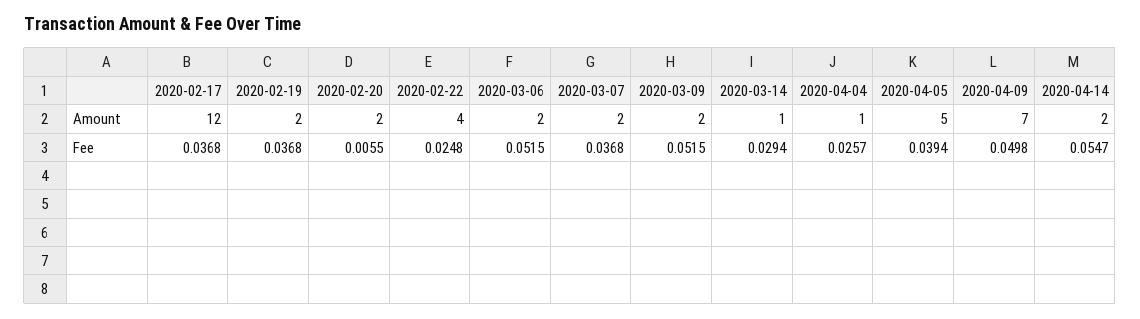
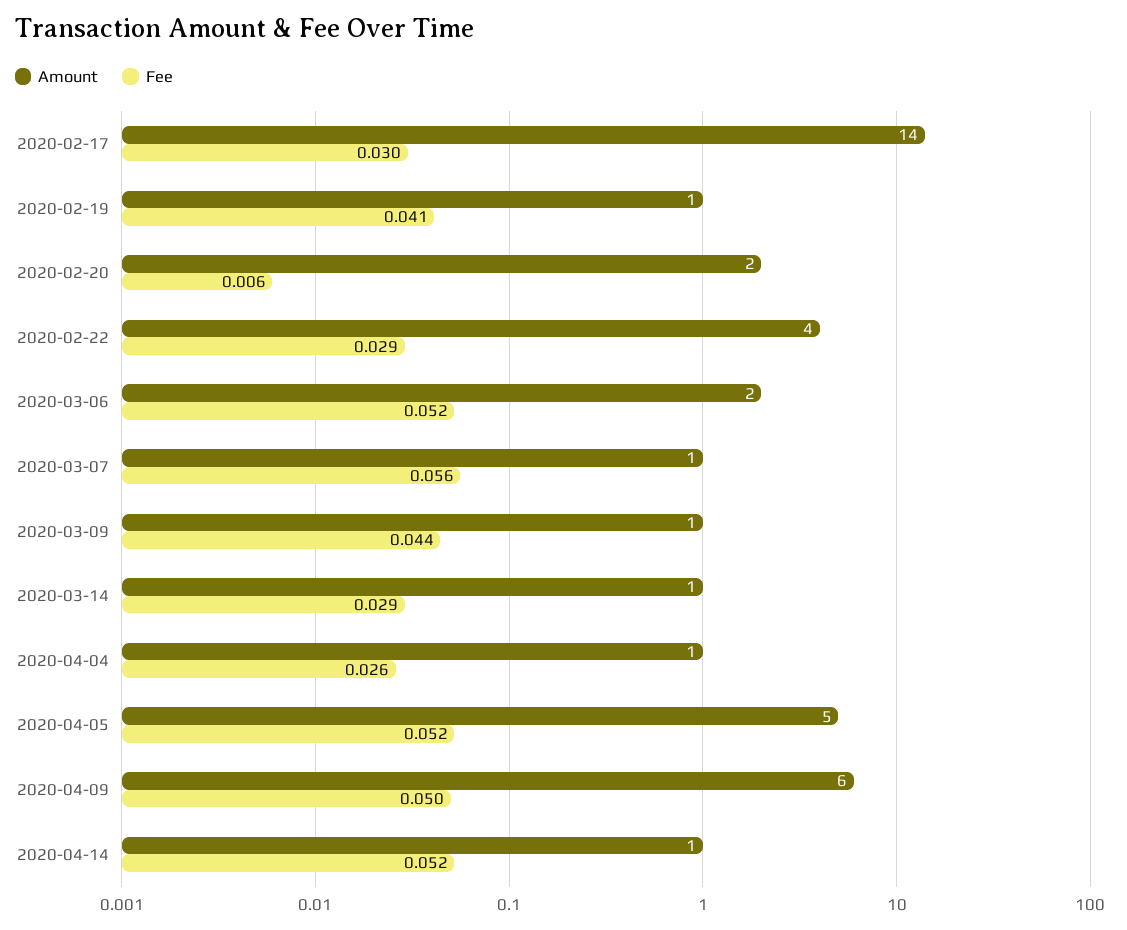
Amount, 2020-02-17: 12 -> 14
Amount, 2020-02-19: 2 -> 1
Amount, 2020-03-07: 2 -> 1
Amount, 2020-03-09: 2 -> 1
Amount, 2020-04-09: 7 -> 6
Amount, 2020-04-14: 2 -> 1
Fee, 2020-02-17: 0.0368 -> 0.03
Fee, 2020-02-19: 0.0368 -> 0.041
Fee, 2020-02-22: 0.0248 -> 0.029
Fee, 2020-03-07: 0.0368 -> 0.056
Fee, 2020-03-09: 0.0515 -> 0.044
Fee, 2020-04-05: 0.0394 -> 0.052
Fee, 2020-04-14: 0.0547 -> 0.052

